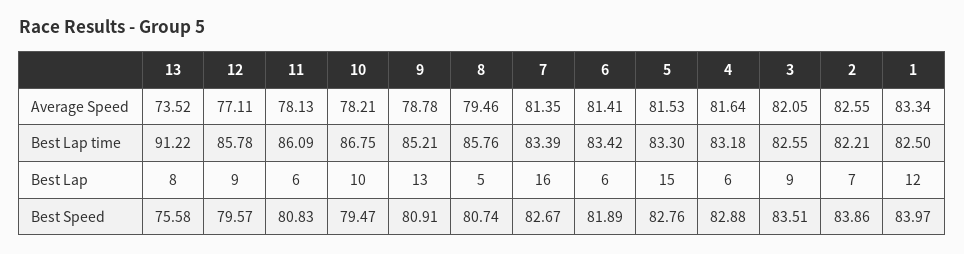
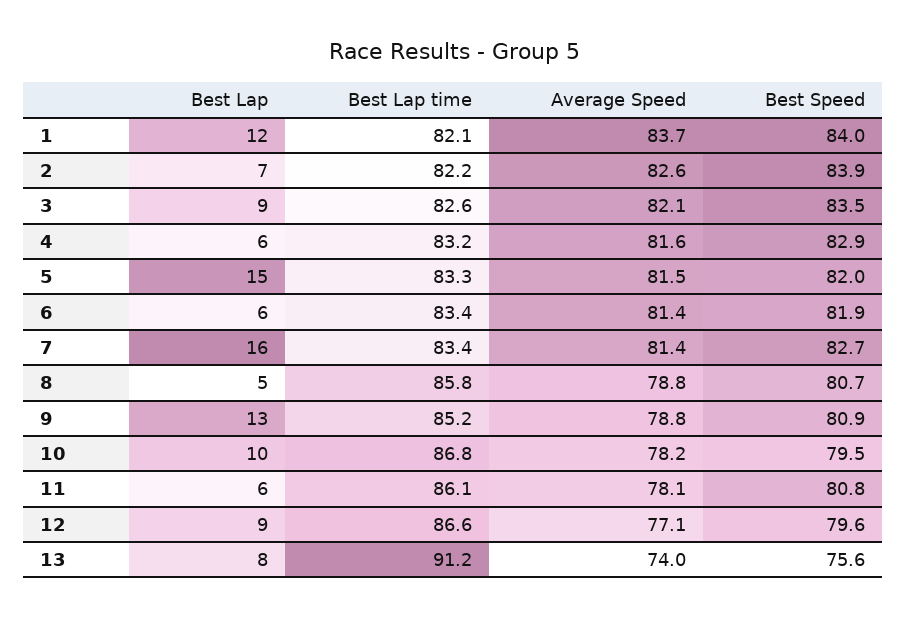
13, Average Speed: 73.52 -> 74
8, Average Speed: 79.46 -> 78.8
1, Average Speed: 83.34 -> 83.7
12, Best Lap time: 85.78 -> 86.6
1, Best Lap time: 82.5 -> 82.1
5, Best Speed: 82.76 -> 82

